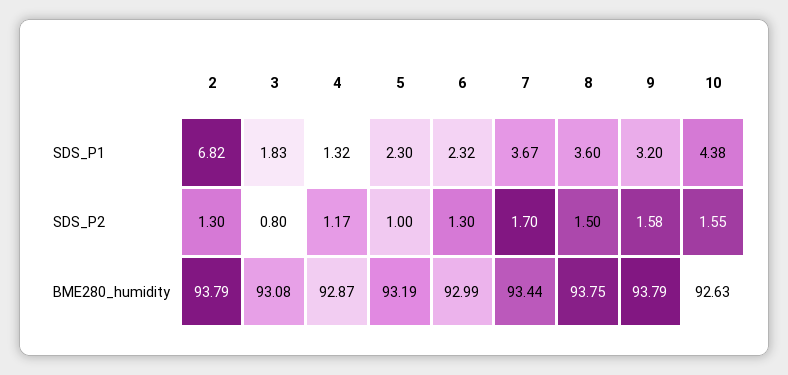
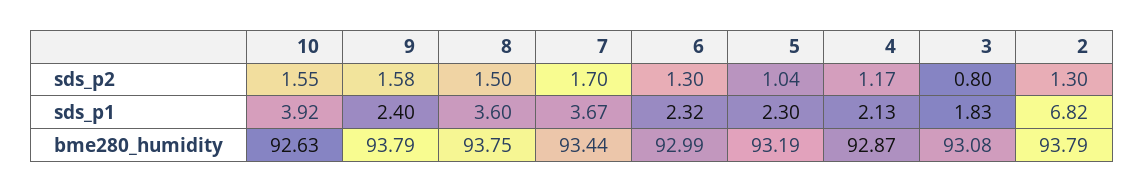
4, SDS_P1: 1.32 -> 2.13
9, SDS_P1: 3.2 -> 2.4
10, SDS_P1: 4.38 -> 3.92
5, SDS_P2: 1 -> 1.04

